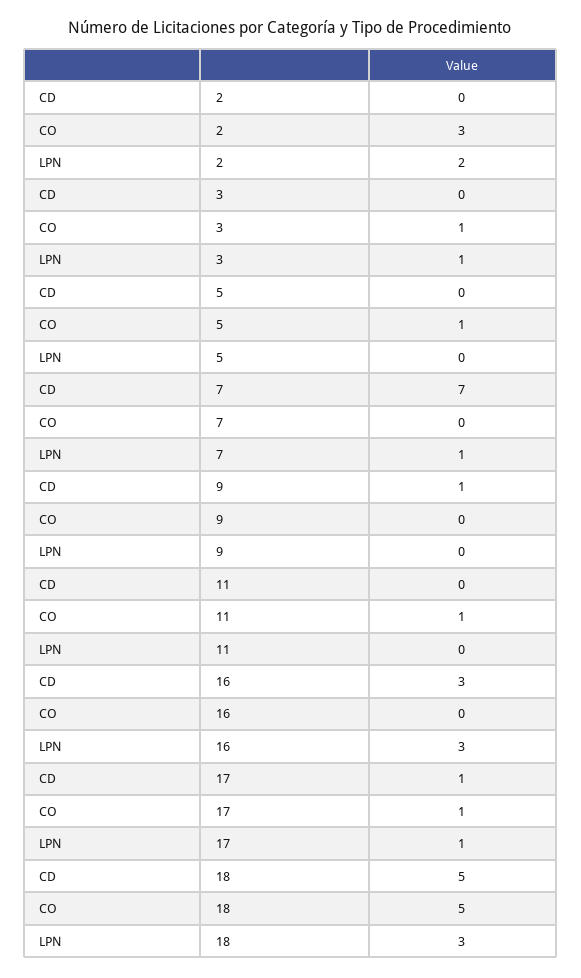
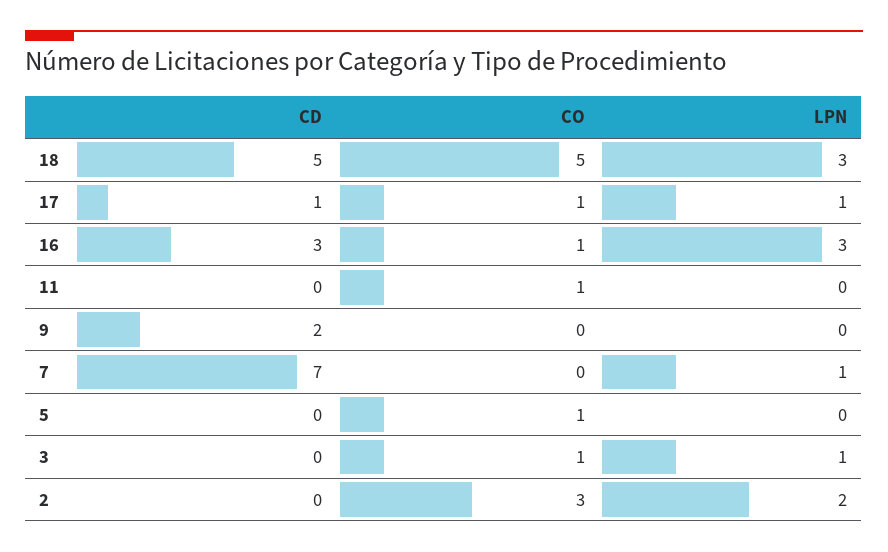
CD, 9: 1 -> 2
CO, 16: 0 -> 1

